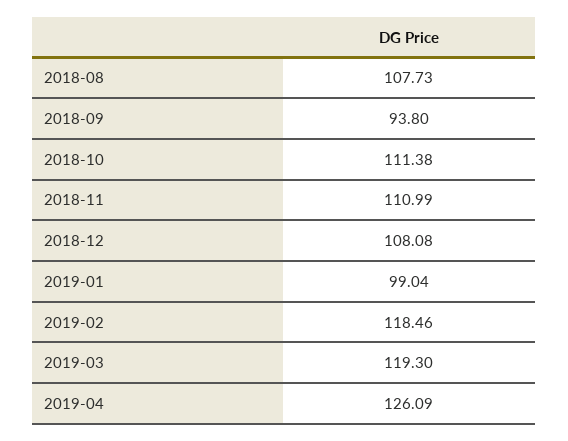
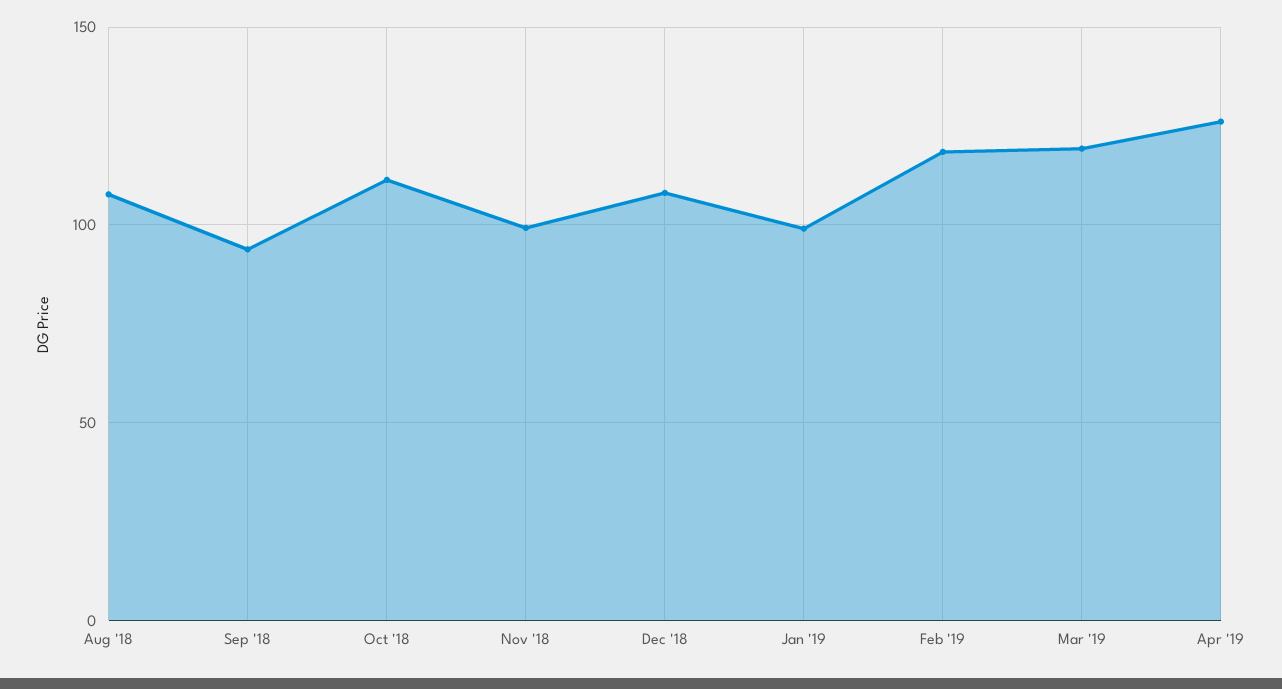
2018-11: 110.99 -> 100

